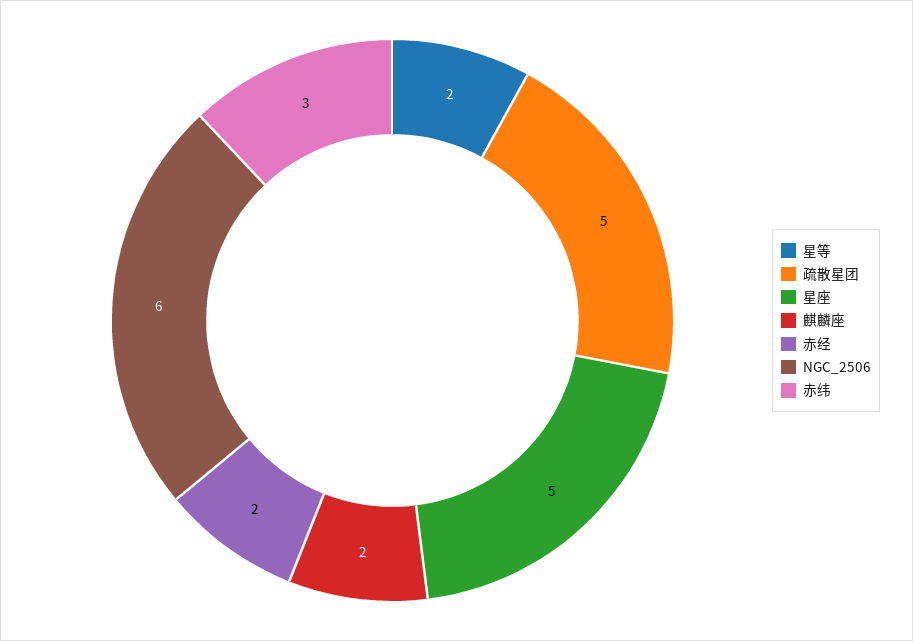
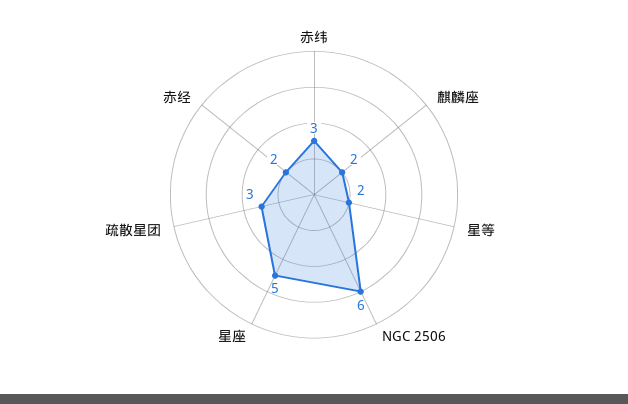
疏散星团: 5 -> 3

